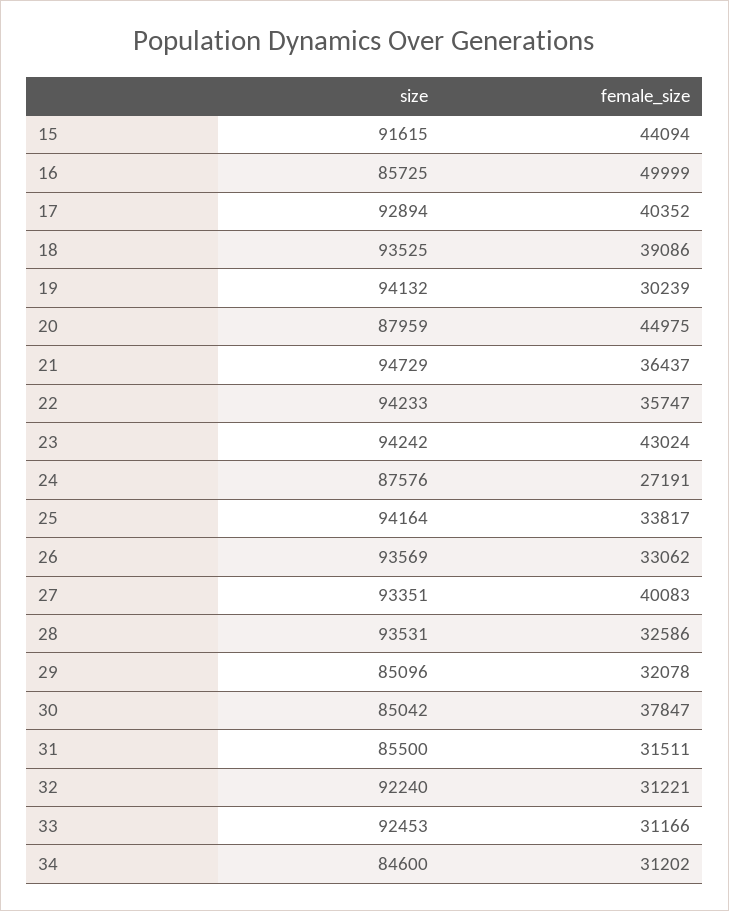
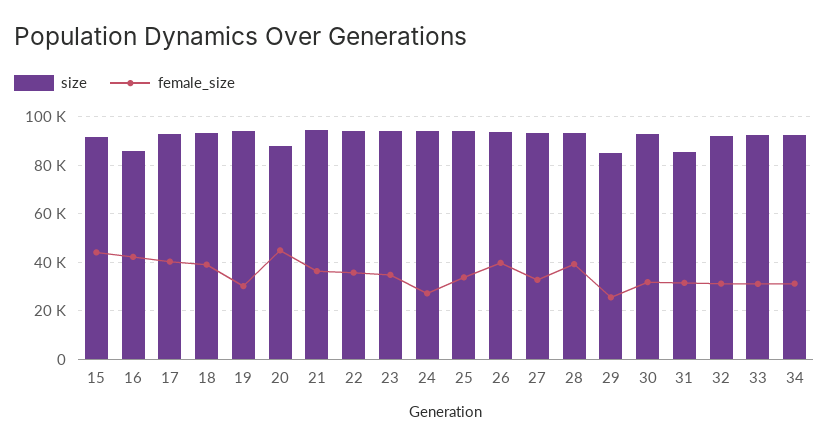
female_size, 16: 49999 -> 42500
female_size, 23: 43024 -> 35000
size, 24: 87576 -> 95000
female_size, 26: 33062 -> 40000
female_size, 27: 40083 -> 32500
female_size, 28: 32586 -> 40000
female_size, 29: 32078 -> 25000
size, 30: 85042 -> 92500
female_size, 30: 37847 -> 32500
size, 34: 84600 -> 92500

